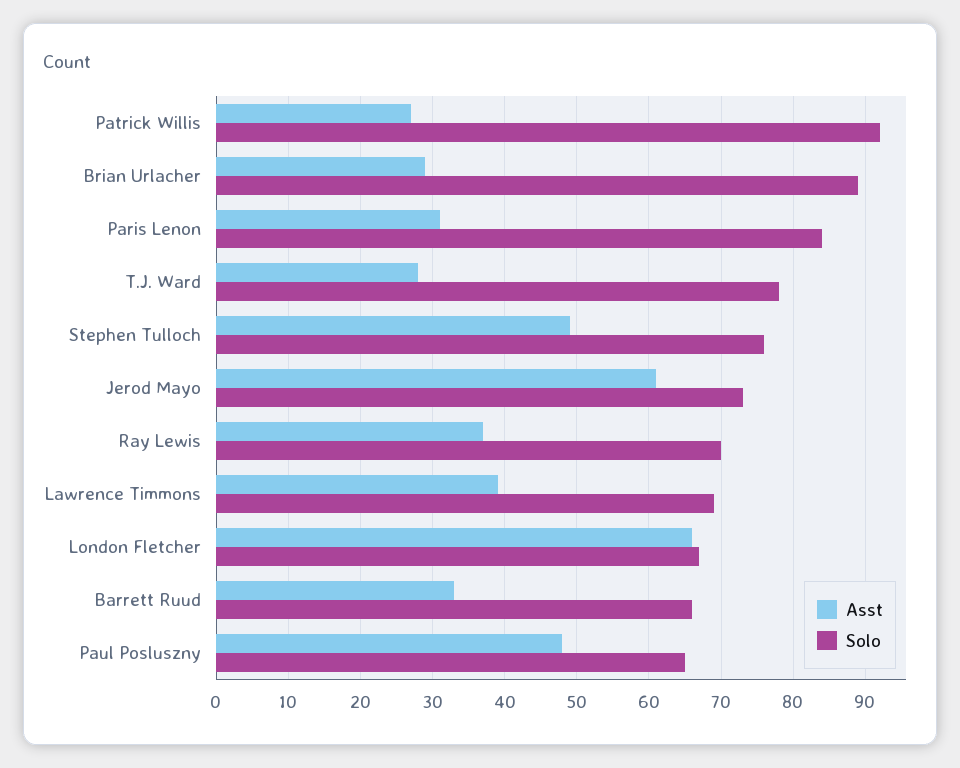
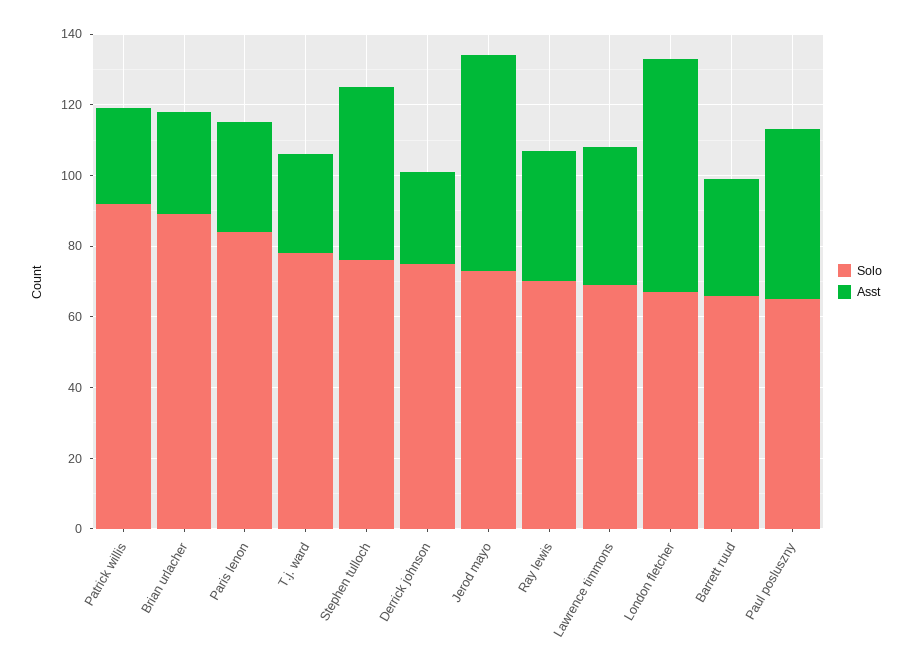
Solo, Derrick johnson: none -> 75
Asst, Derrick johnson: none -> 25

